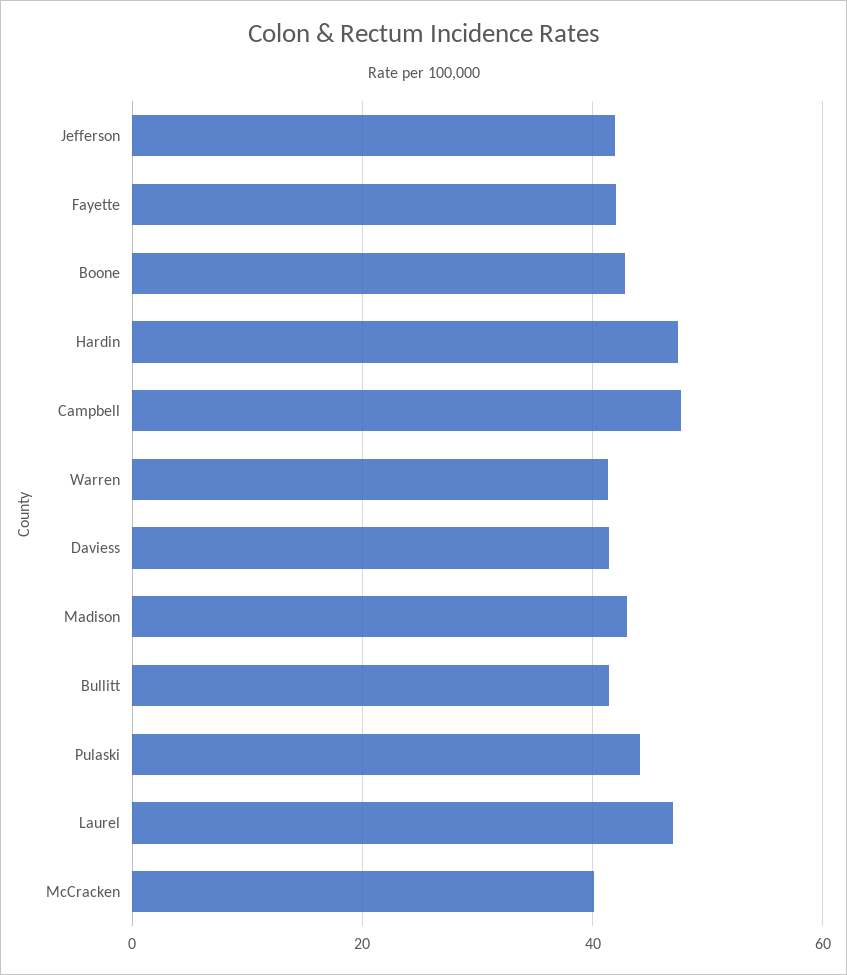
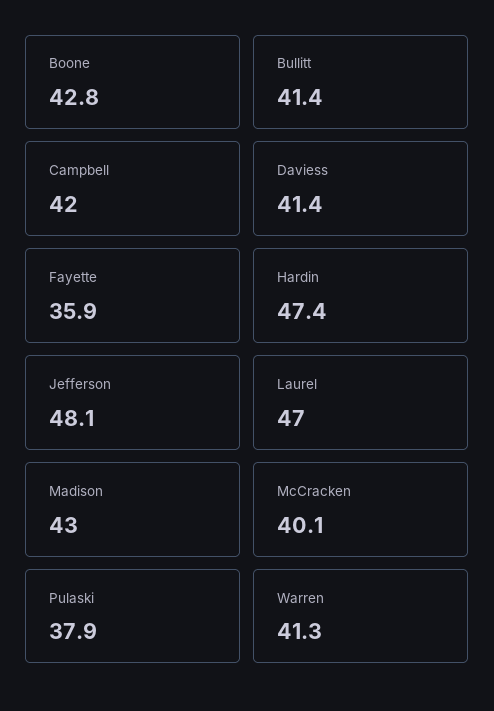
Jefferson: 42 -> 48.1
Fayette: 42 -> 35.9
Campbell: 48 -> 42
Pulaski: 44 -> 37.9

